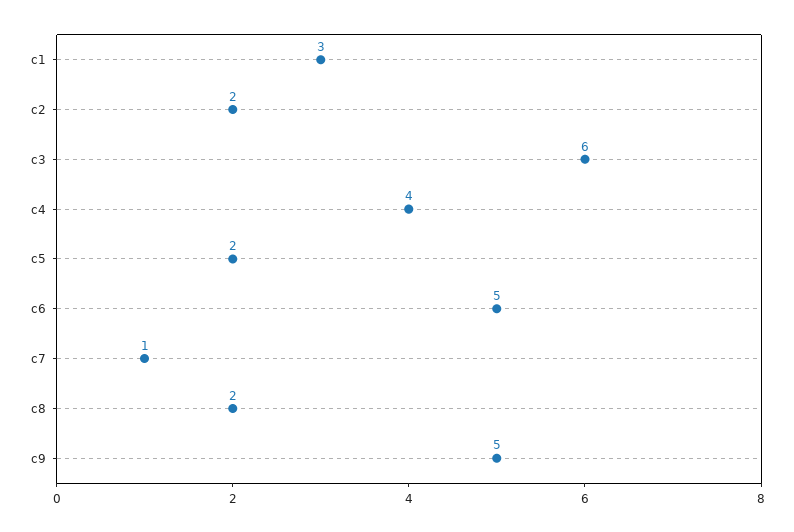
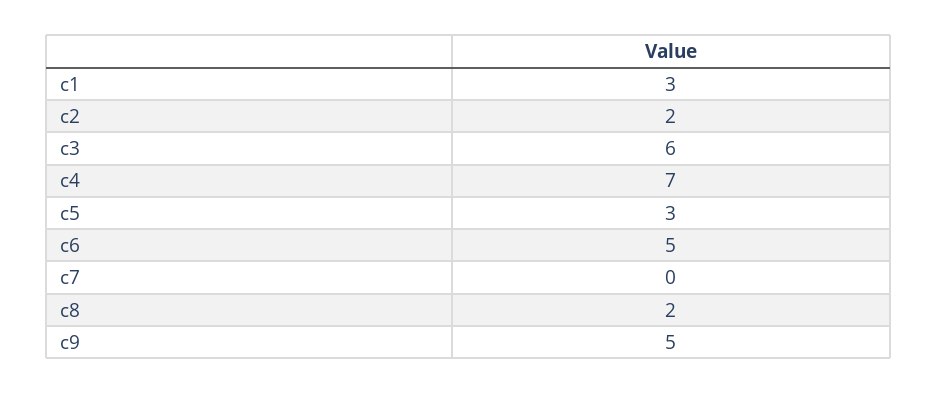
c4: 4 -> 7
c5: 2 -> 3
c7: 1 -> 0

